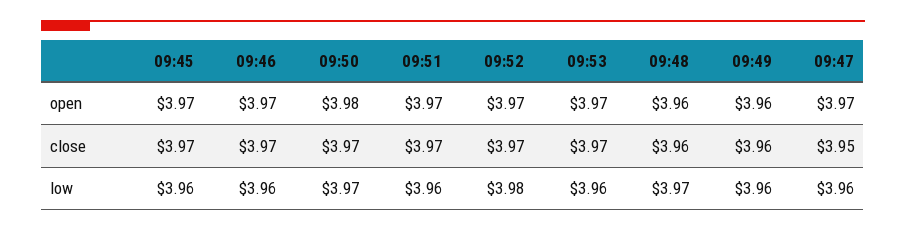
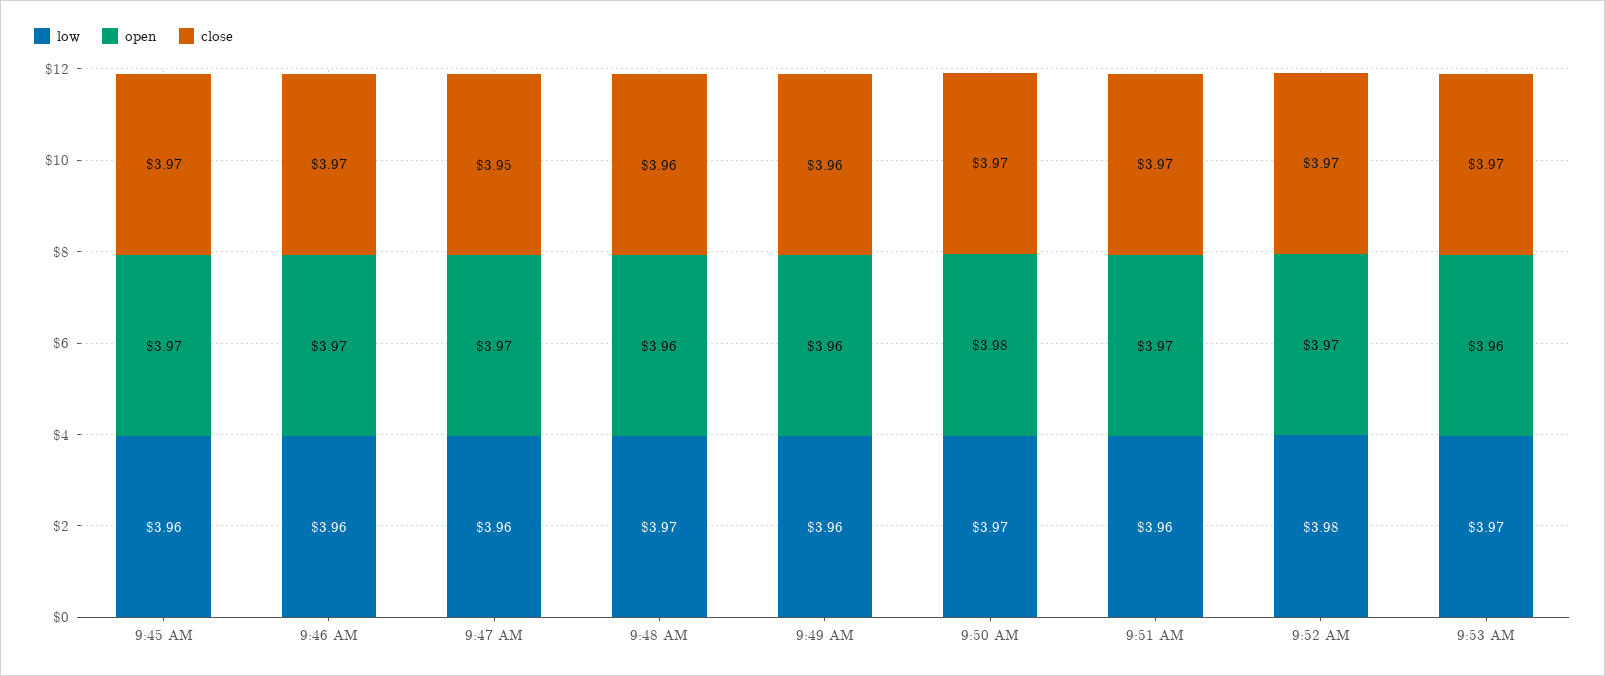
open, 09:53: 3.97 -> 3.96
low, 09:53: 3.96 -> 3.97

